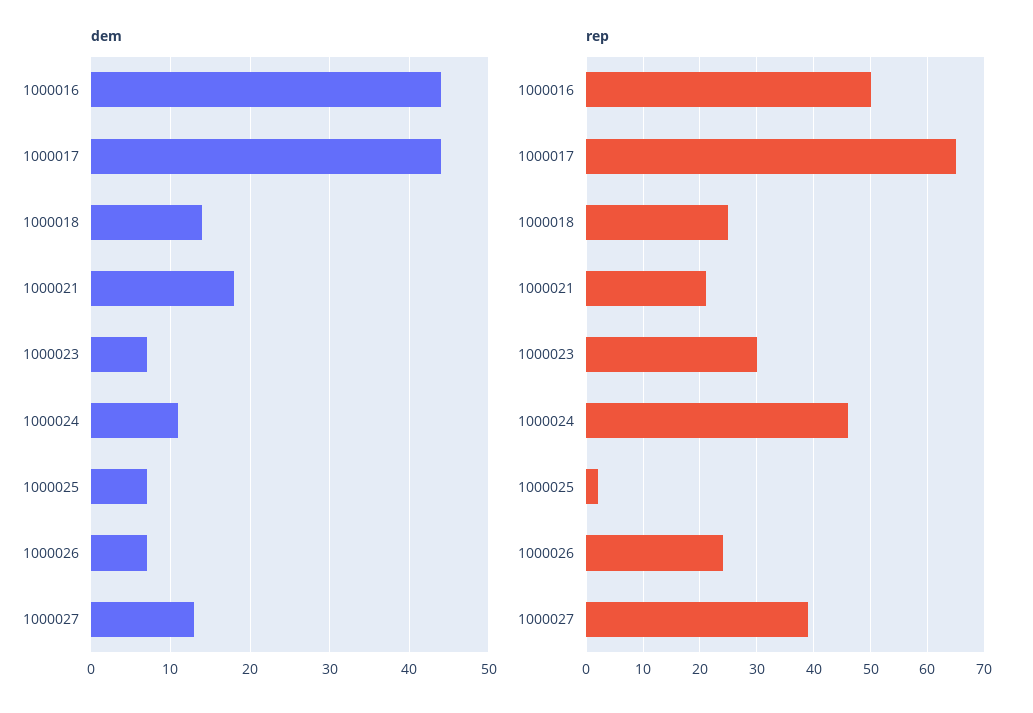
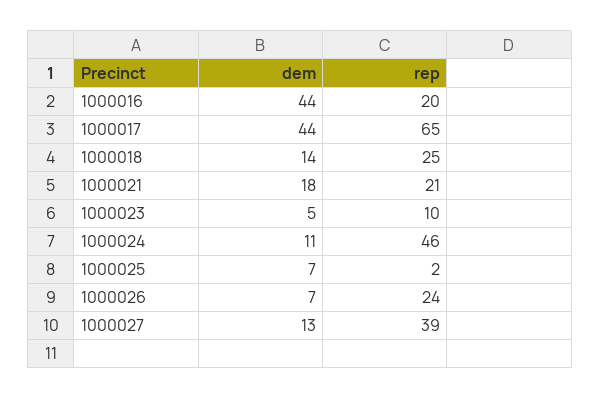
dem, 1000023: 7 -> 5
rep, 1000016: 50 -> 20
rep, 1000023: 30 -> 10

